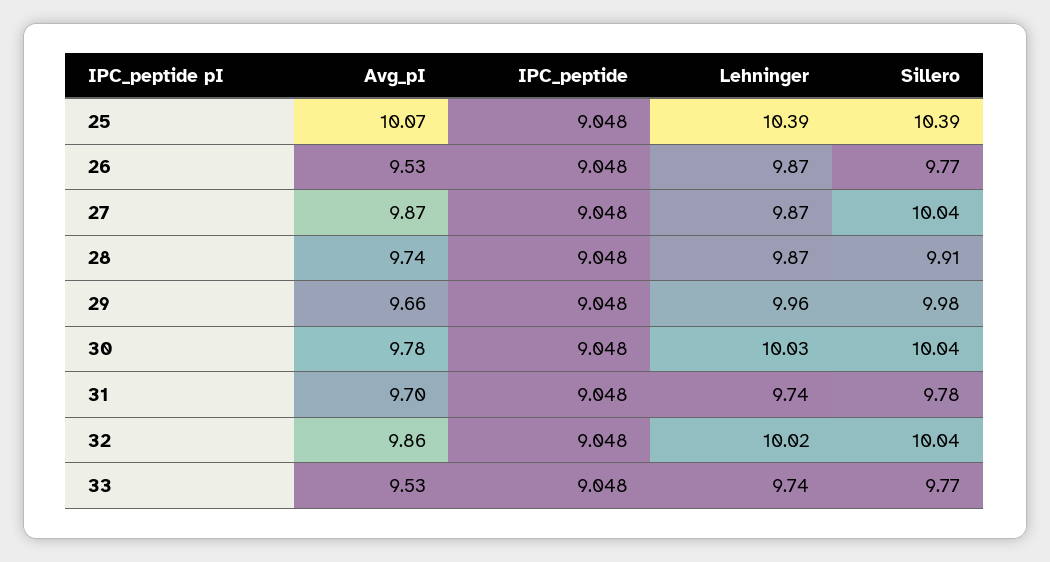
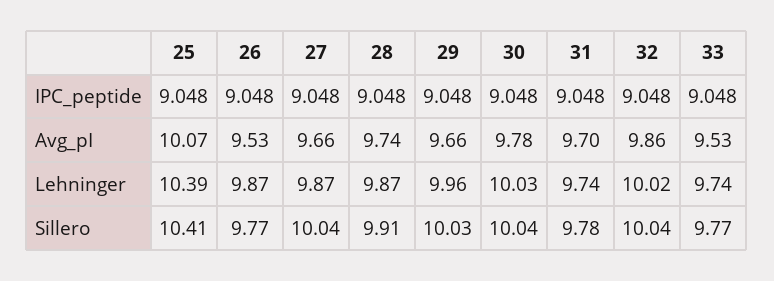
Sillero, 25: 10.39 -> 10.41
Avg_pI, 27: 9.87 -> 9.66
Sillero, 29: 9.98 -> 10.03

